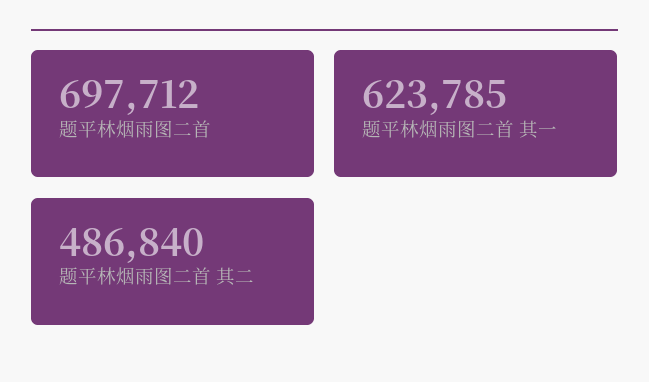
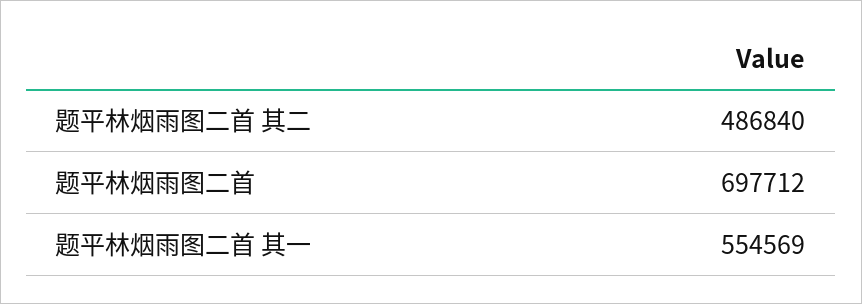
题平林烟雨图二首 其一: 623785 -> 554569

